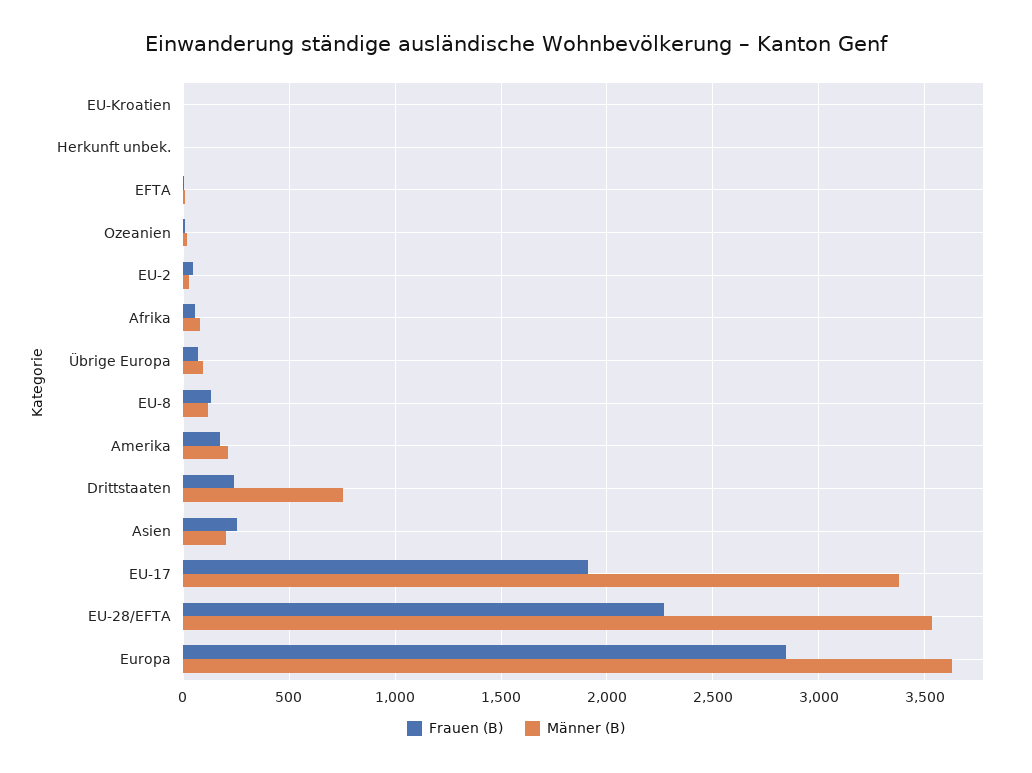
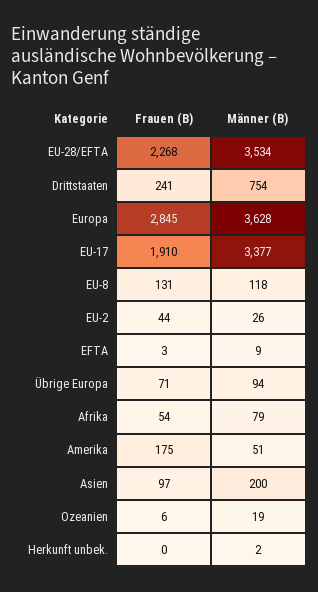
Frauen (B), EU-Kroatien: 0 -> none
Männer (B), EU-Kroatien: 0 -> none
Männer (B), Amerika: 200 -> 51
Frauen (B), Asien: 250 -> 97

